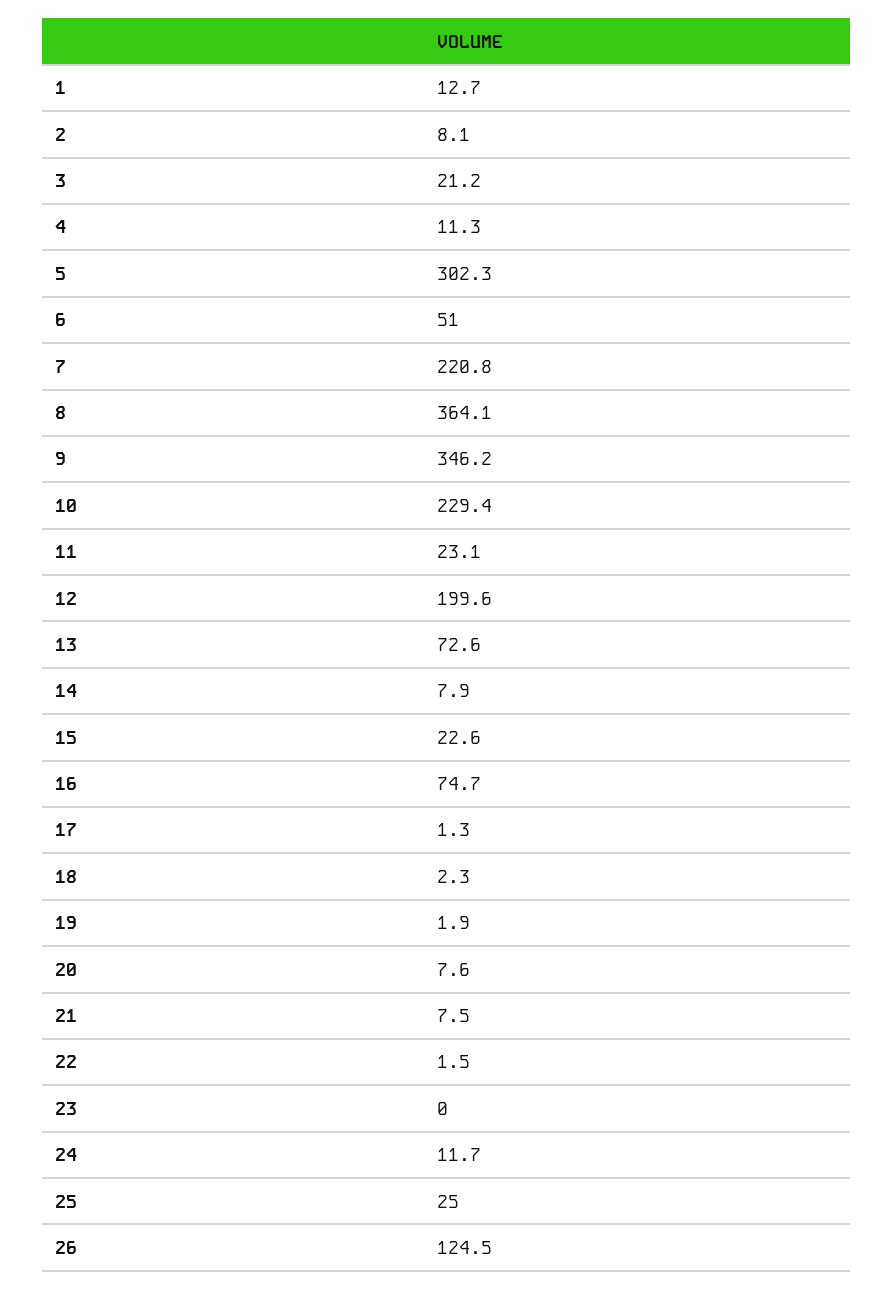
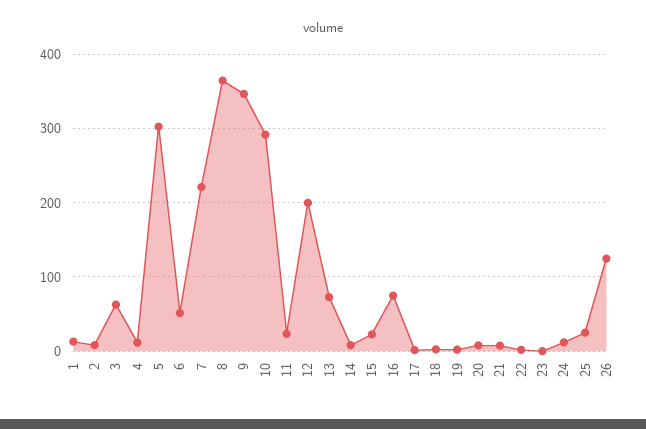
3: 21.2 -> 60
10: 229.4 -> 290

